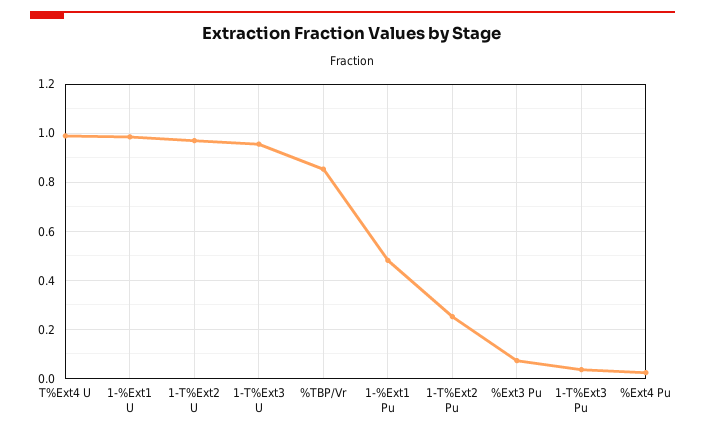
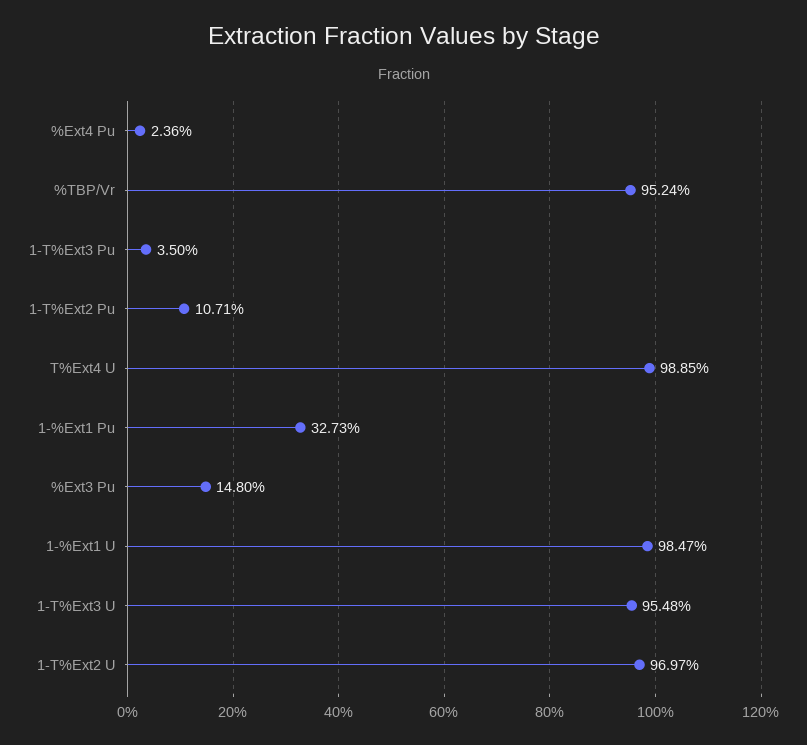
%TBP/Vr: 0.85 -> 0.9524
1-%Ext1 Pu: 0.475 -> 0.3273
1-T%Ext2 Pu: 0.25 -> 0.1071
%Ext3 Pu: 0.075 -> 0.148

